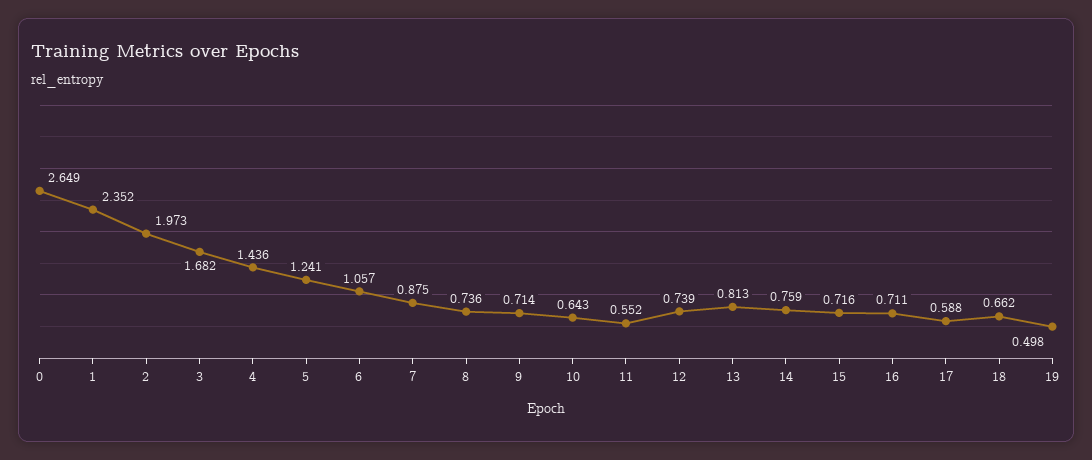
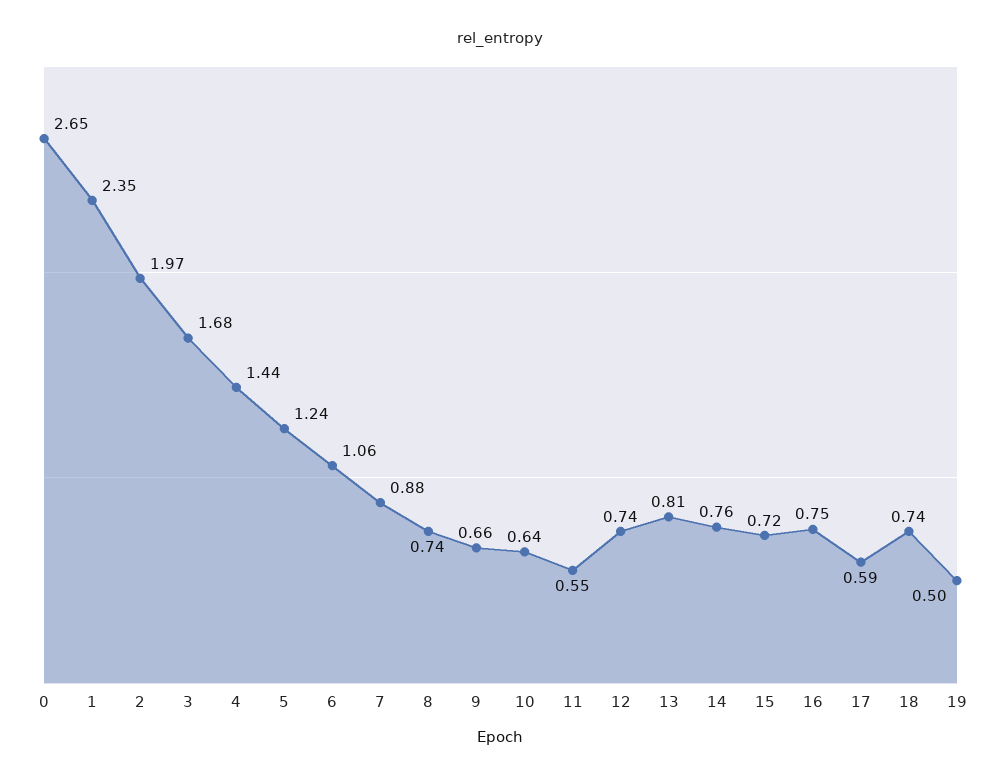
9: 0.714 -> 0.66
16: 0.711 -> 0.75
18: 0.662 -> 0.74

